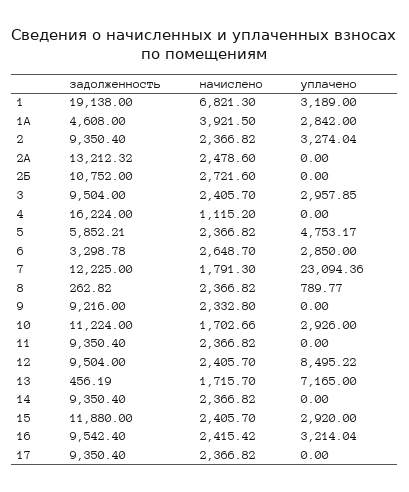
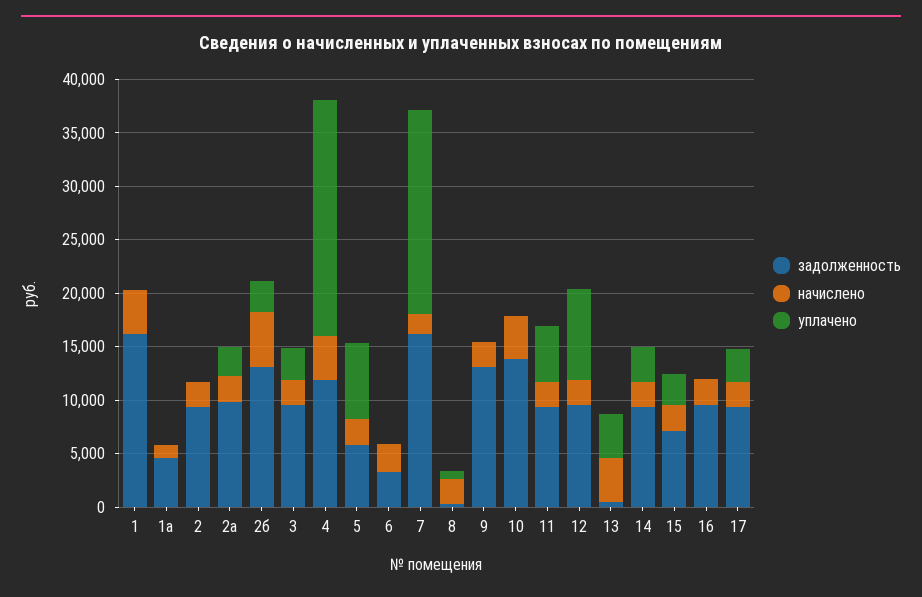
задолженность, 1: 19138 -> 16000
начислено, 1: 6821.3 -> 4000
уплачено, 1: 3189 -> 0
начислено, 1А: 3921.5 -> 1000
уплачено, 1А: 2842 -> 0
уплачено, 2: 3274.04 -> 0
задолженность, 2А: 13212.32 -> 10000
уплачено, 2А: 0 -> 3000
задолженность, 2Б: 10752 -> 13000
начислено, 2Б: 2721.6 -> 5000
уплачено, 2Б: 0 -> 3000
задолженность, 4: 16224 -> 12000
начислено, 4: 1115.2 -> 4000
уплачено, 4: 0 -> 22000
уплачено, 5: 4753.17 -> 7000
уплачено, 6: 2850 -> 0
задолженность, 7: 12225 -> 16000
уплачено, 7: 23094.36 -> 19000
задолженность, 9: 9216 -> 13000
задолженность, 10: 11224 -> 14000
начислено, 10: 1702.66 -> 4000
уплачено, 10: 2926 -> 0
уплачено, 11: 0 -> 5000
начислено, 13: 1715.7 -> 4000
уплачено, 13: 7165 -> 4000
уплачено, 14: 0 -> 3000
задолженность, 15: 11880 -> 7000
уплачено, 16: 3214.04 -> 0
уплачено, 17: 0 -> 3000

